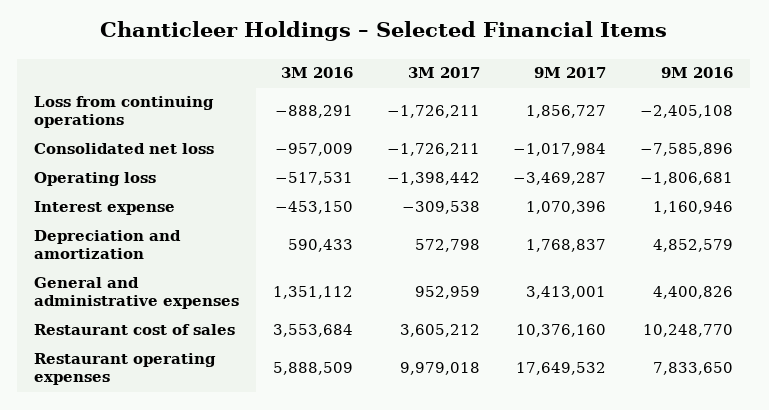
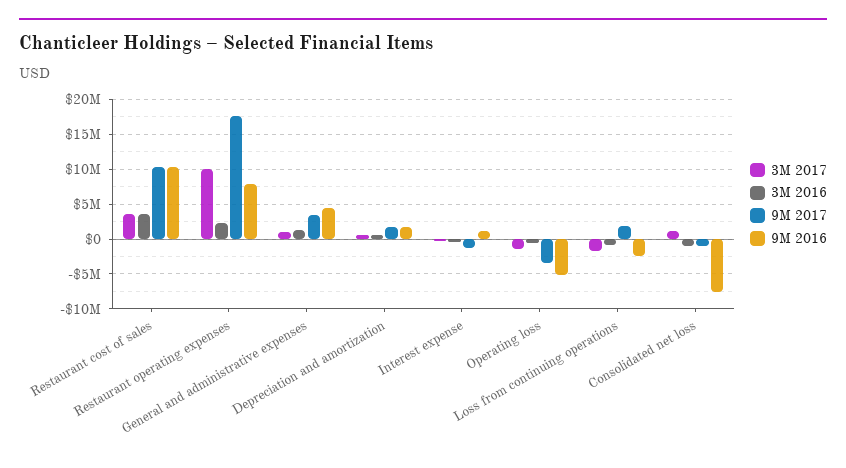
3M 2017, Consolidated net loss: -1726211 -> 1000000
9M 2016, Operating loss: -1806681 -> -5000000
9M 2017, Interest expense: 1070396 -> -1000000
9M 2016, Depreciation and amortization: 4852579 -> 2000000
3M 2016, Restaurant operating expenses: 5888509 -> 2000000

